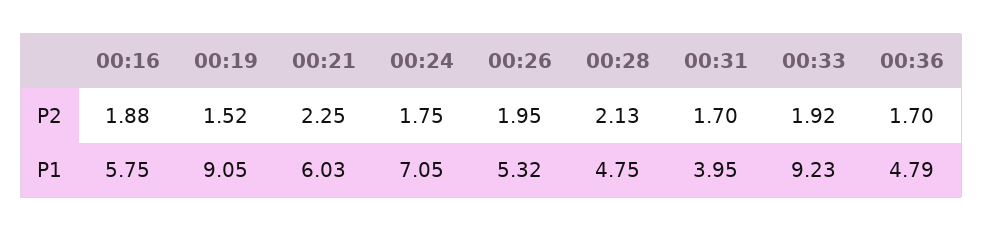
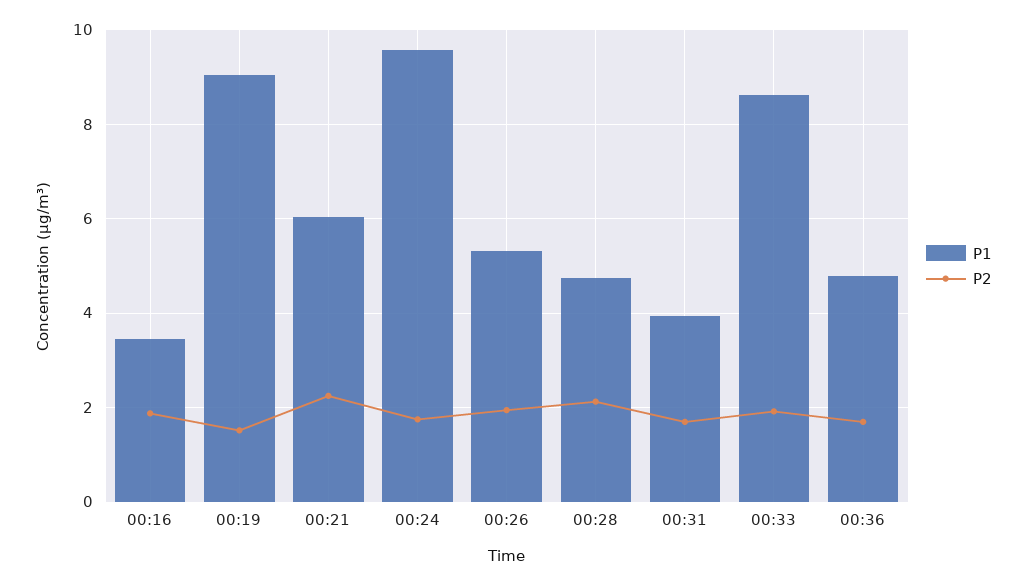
P1, 00:16: 5.75 -> 3.4
P1, 00:24: 7.05 -> 9.6
P1, 00:33: 9.23 -> 8.6

